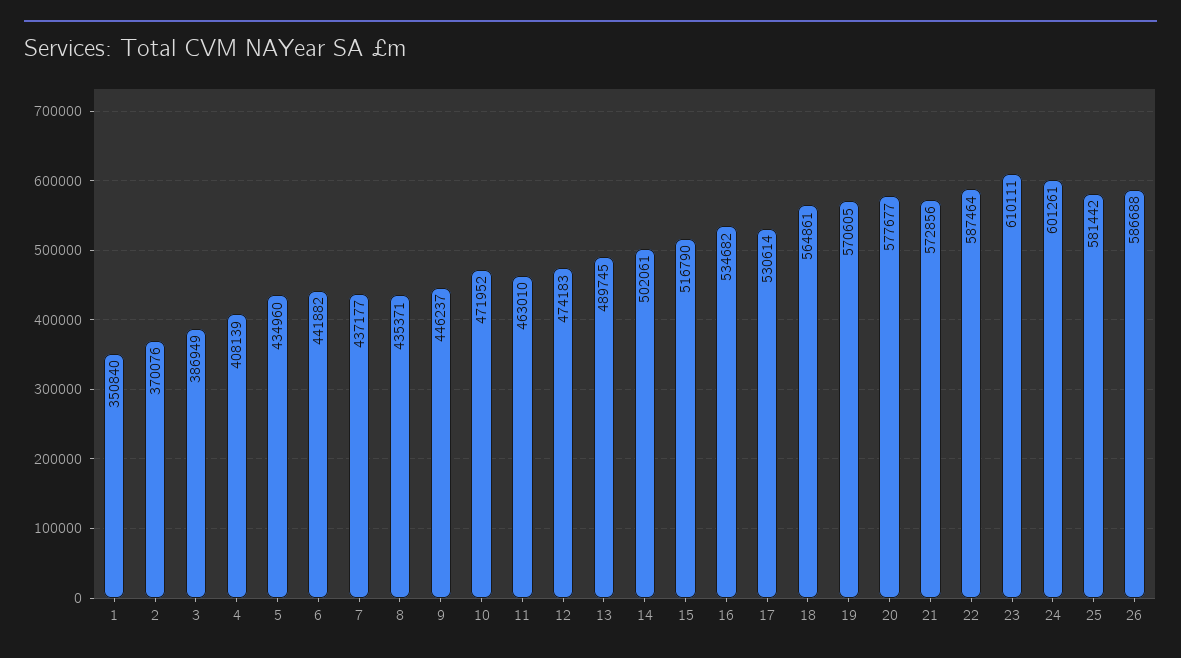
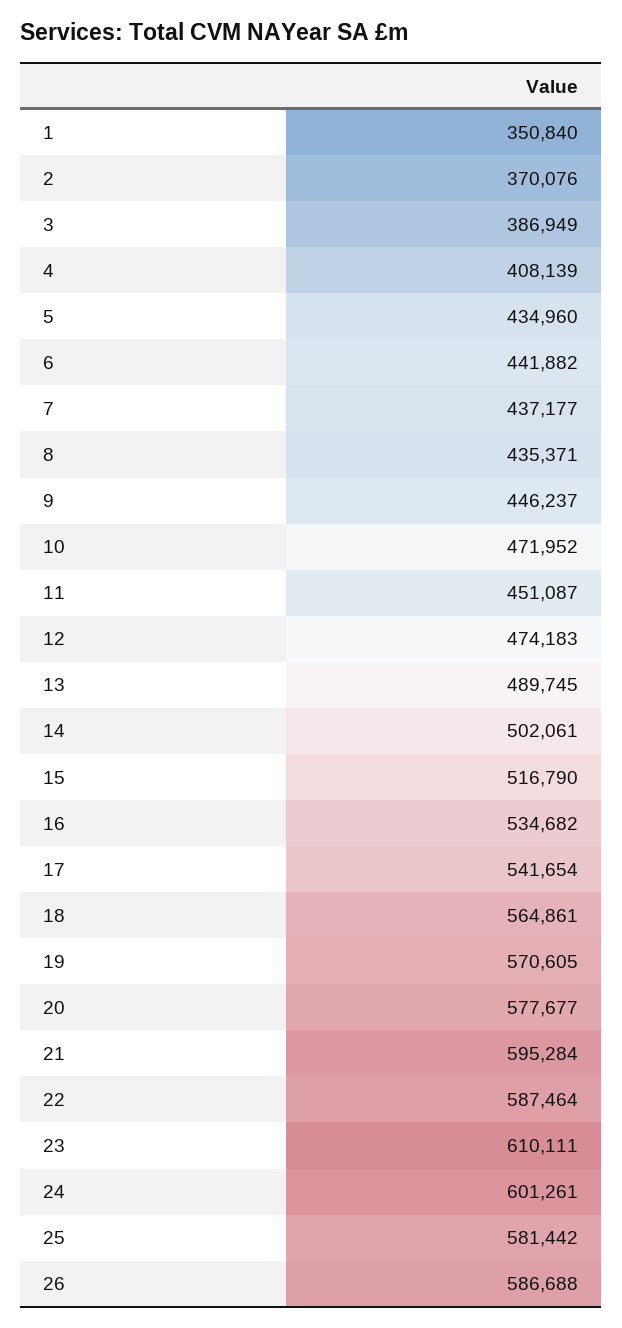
11: 463010 -> 451087
17: 530614 -> 541654
21: 572856 -> 595284

